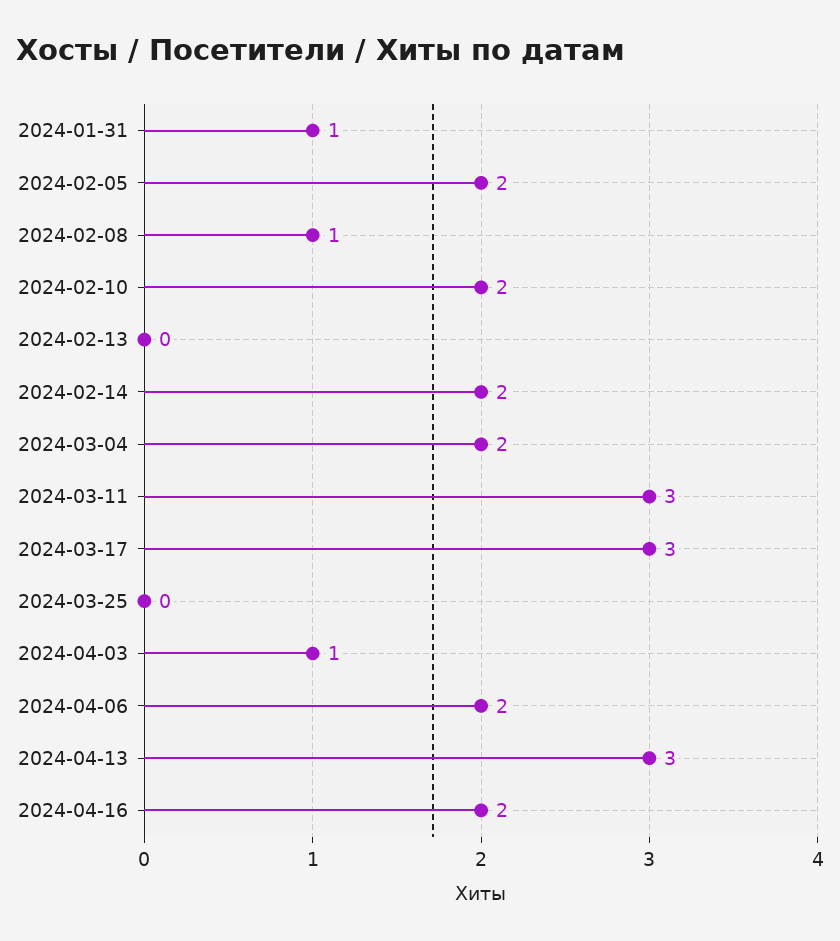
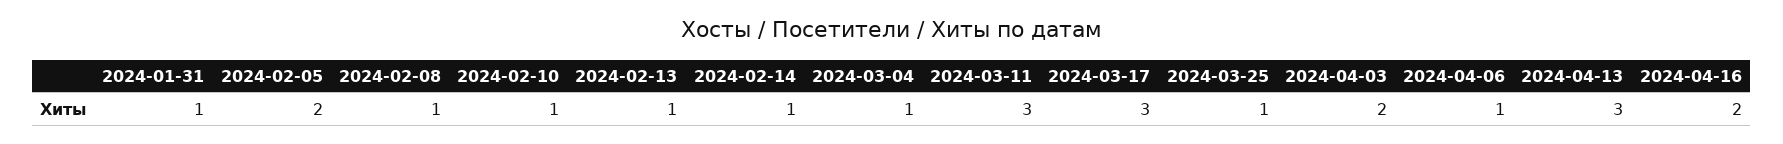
2024-02-10: 2 -> 1
2024-02-13: 0 -> 1
2024-02-14: 2 -> 1
2024-03-04: 2 -> 1
2024-03-25: 0 -> 1
2024-04-03: 1 -> 2
2024-04-06: 2 -> 1

